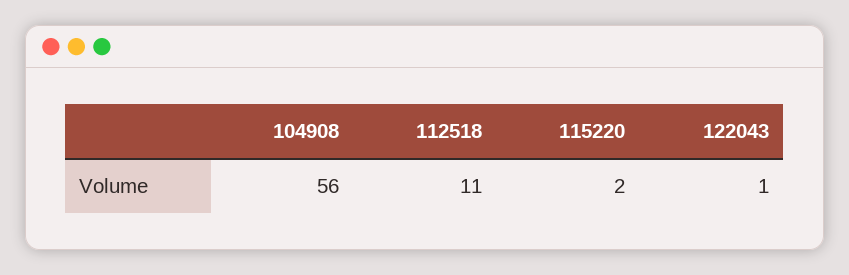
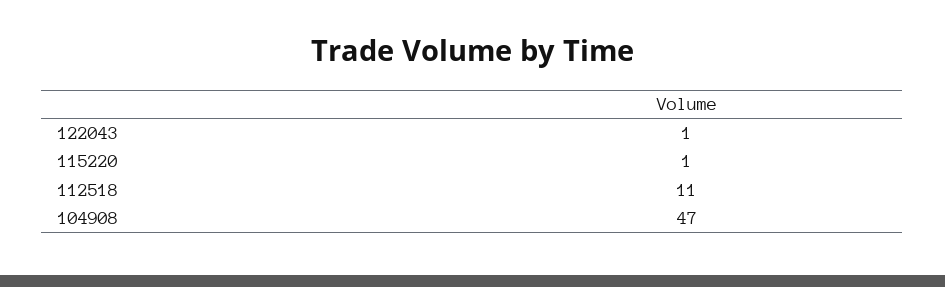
104908: 56 -> 47
115220: 2 -> 1

